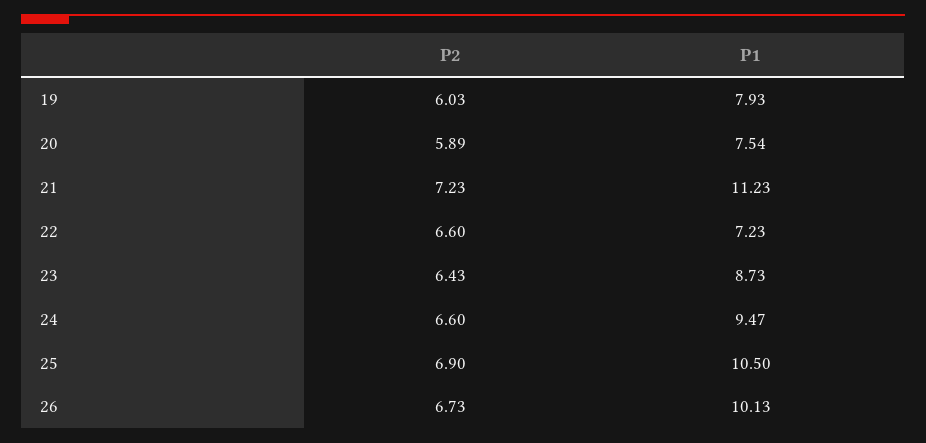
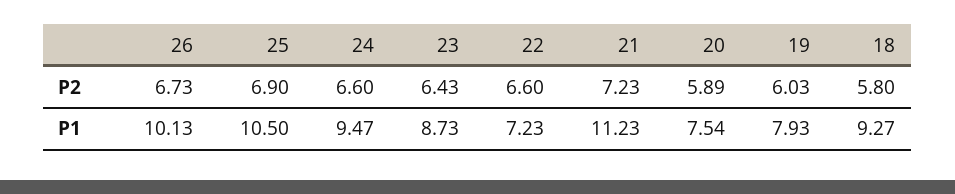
P2, 18: none -> 5.8
P1, 18: none -> 9.27

